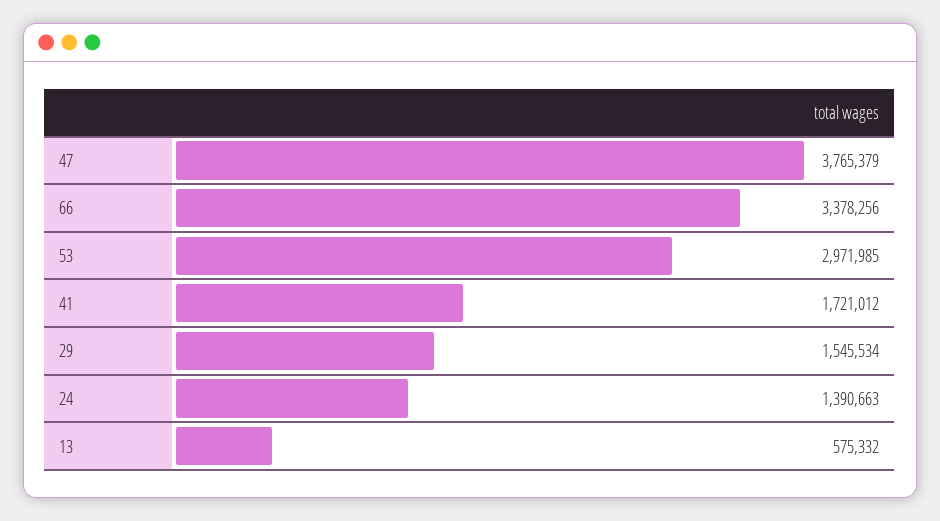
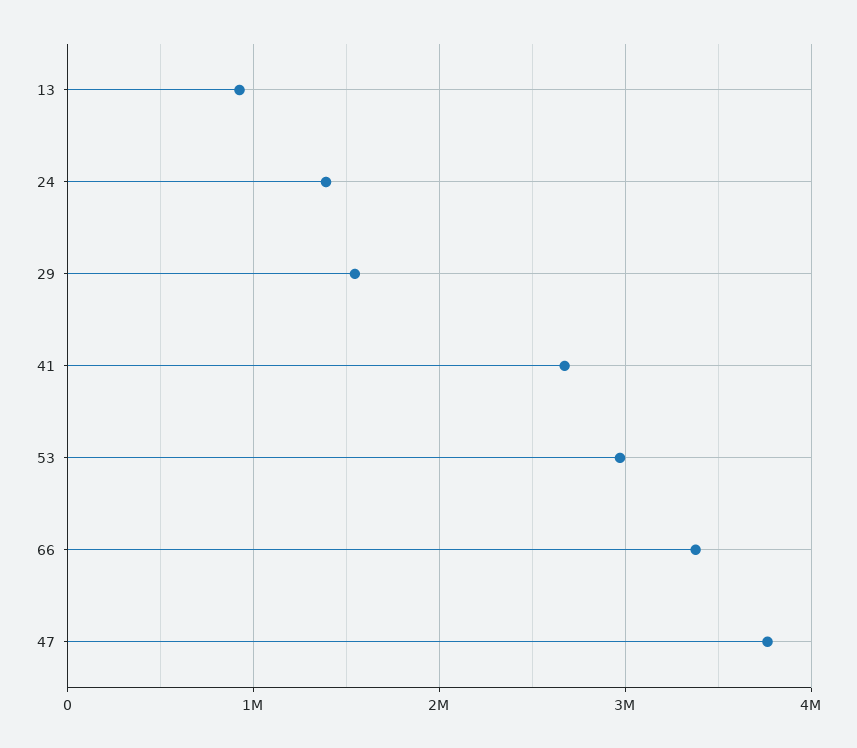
41: 1721012 -> 2700000
13: 575332 -> 900000

